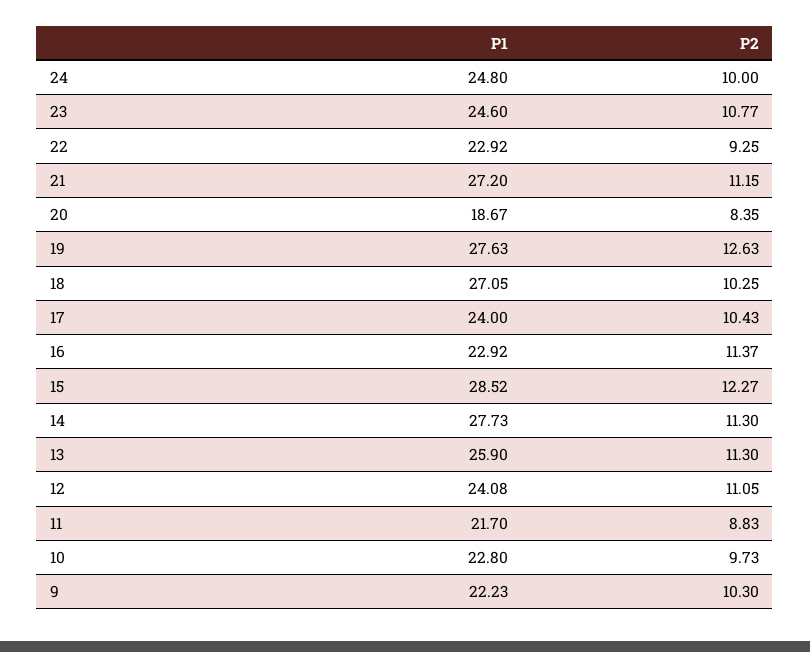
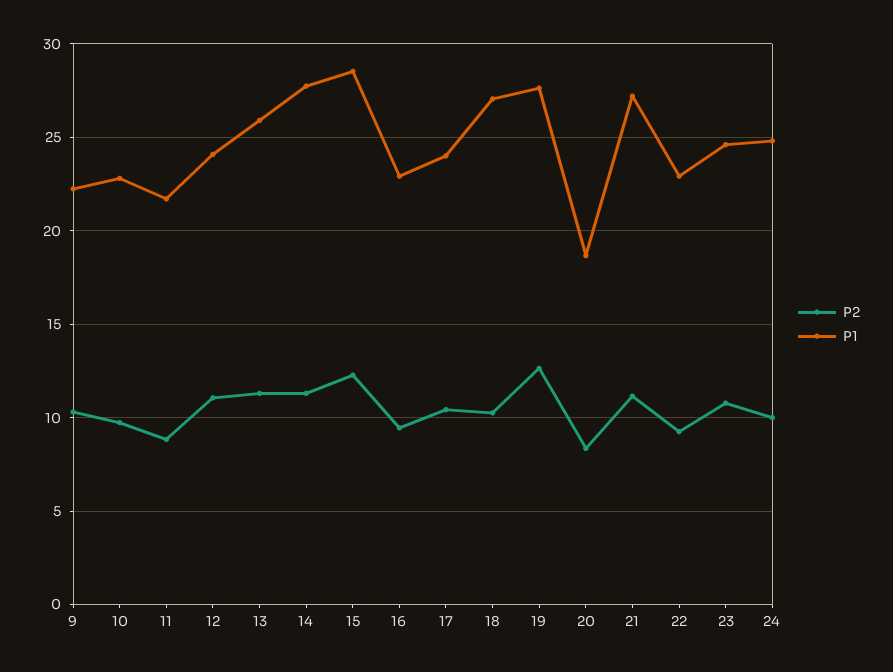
P2, 16: 11.37 -> 9.5

